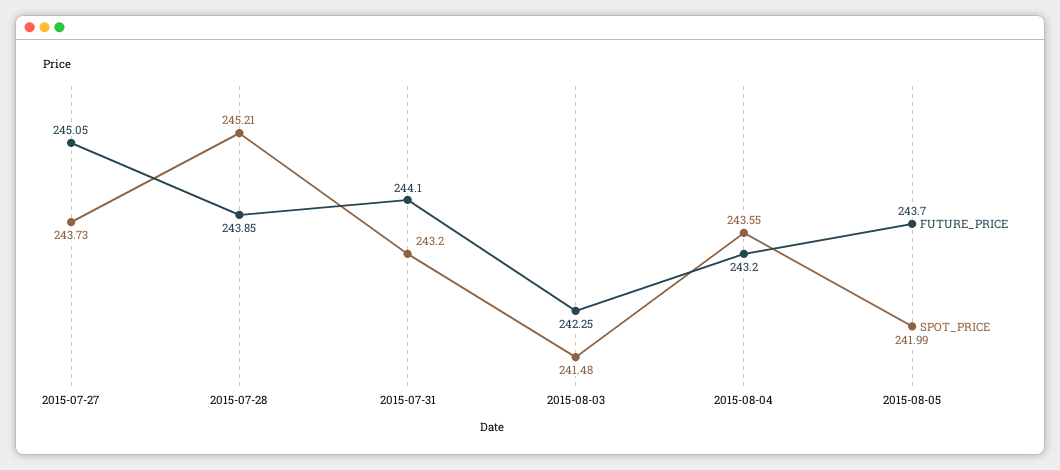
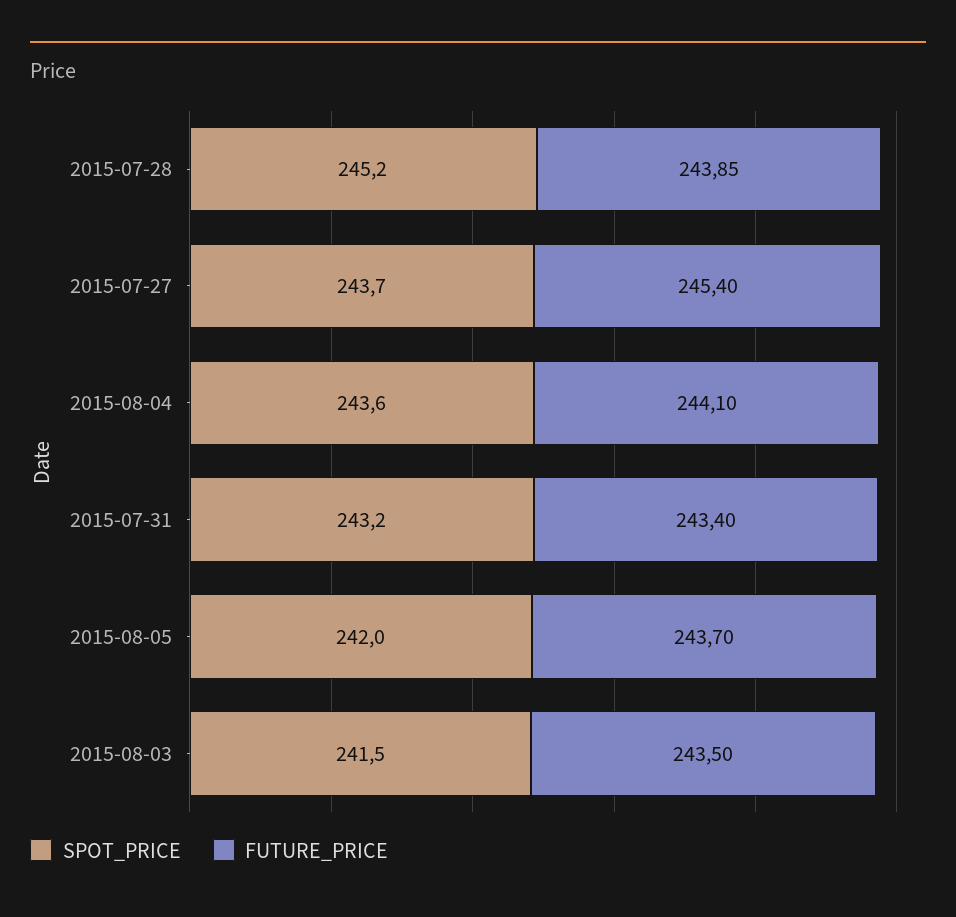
FUTURE_PRICE, 2015-07-27: 245.05 -> 245.4
FUTURE_PRICE, 2015-07-31: 244.1 -> 243.4
FUTURE_PRICE, 2015-08-03: 242.25 -> 243.5
FUTURE_PRICE, 2015-08-04: 243.2 -> 244.1

